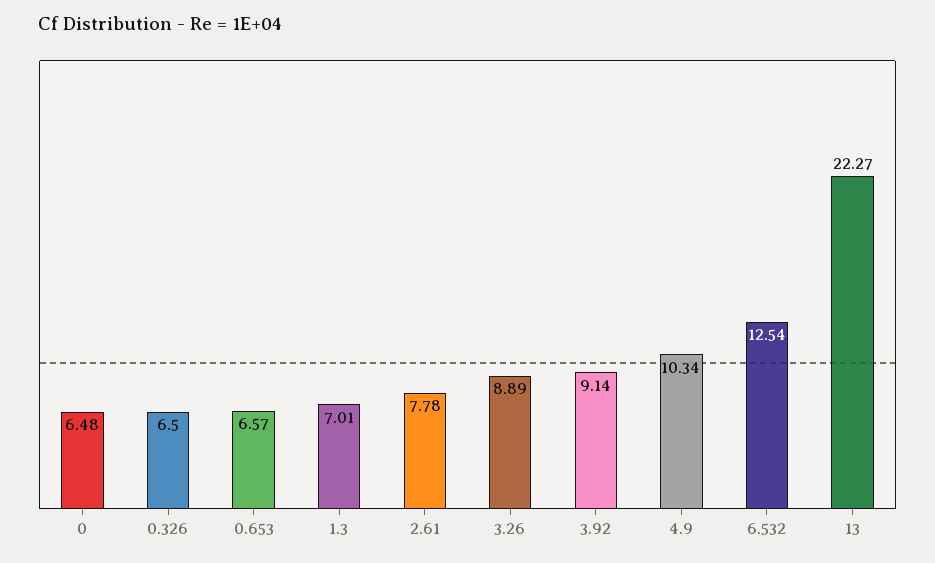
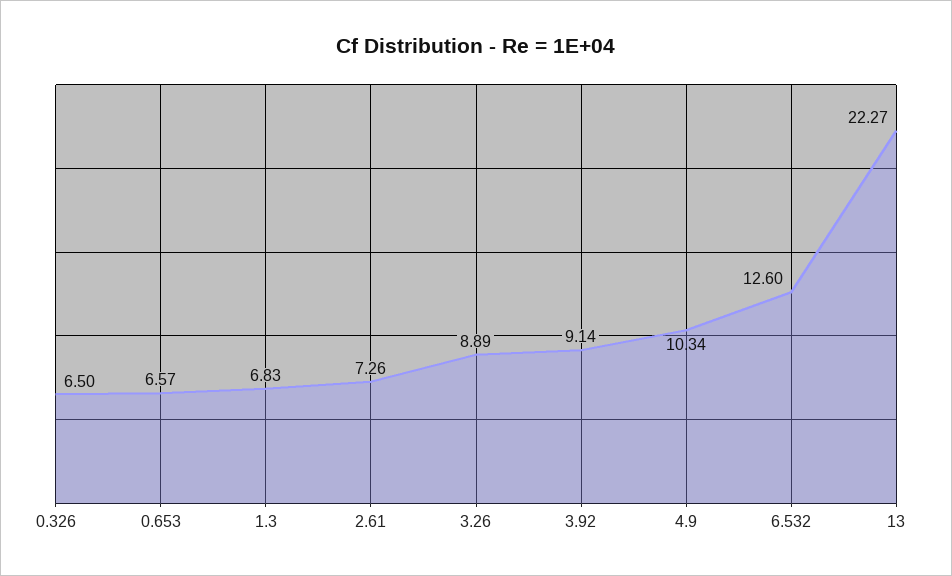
0: 6.48 -> none
1.3: 7.01 -> 6.83
2.61: 7.78 -> 7.26
6.532: 12.54 -> 12.6

